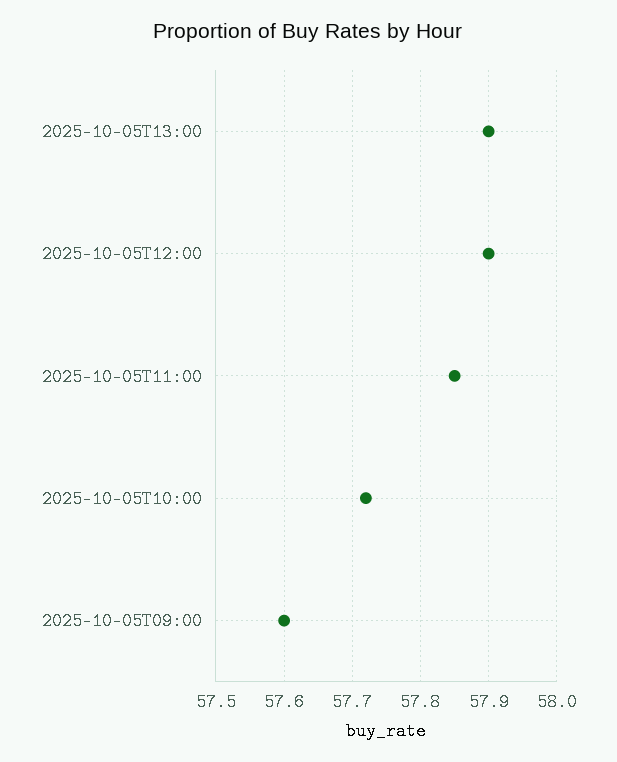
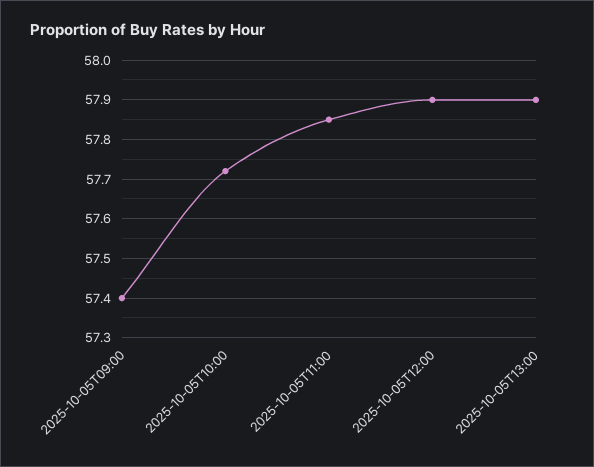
2025-10-05T09:00: 57.6 -> 57.4

